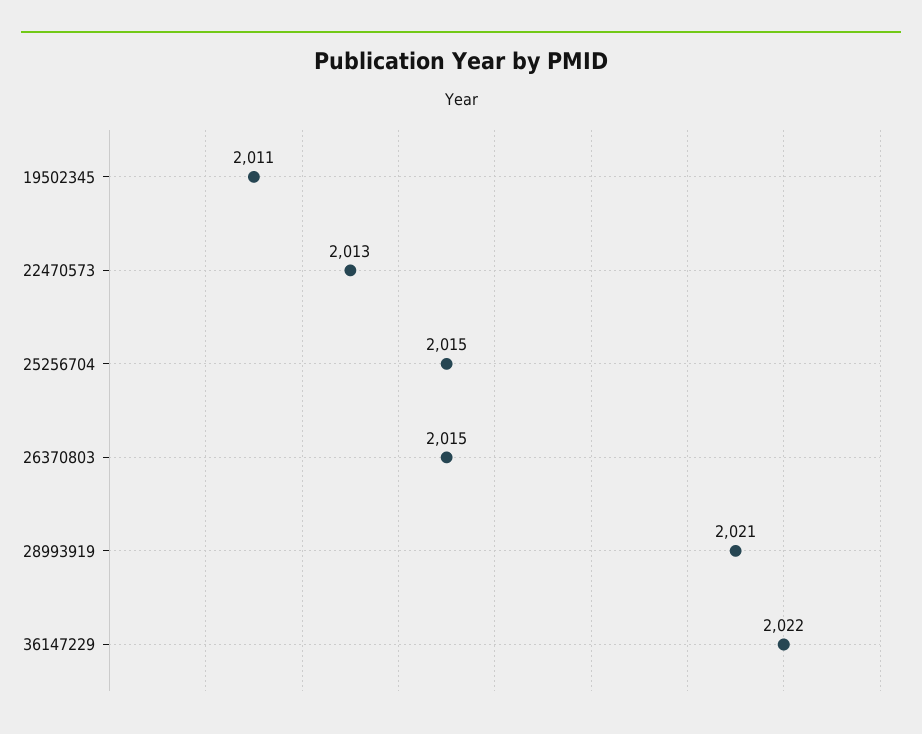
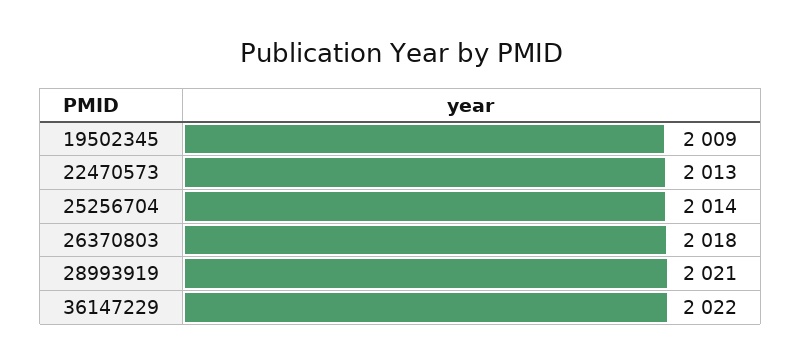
19502345: 2011 -> 2009
25256704: 2015 -> 2014
26370803: 2015 -> 2018

